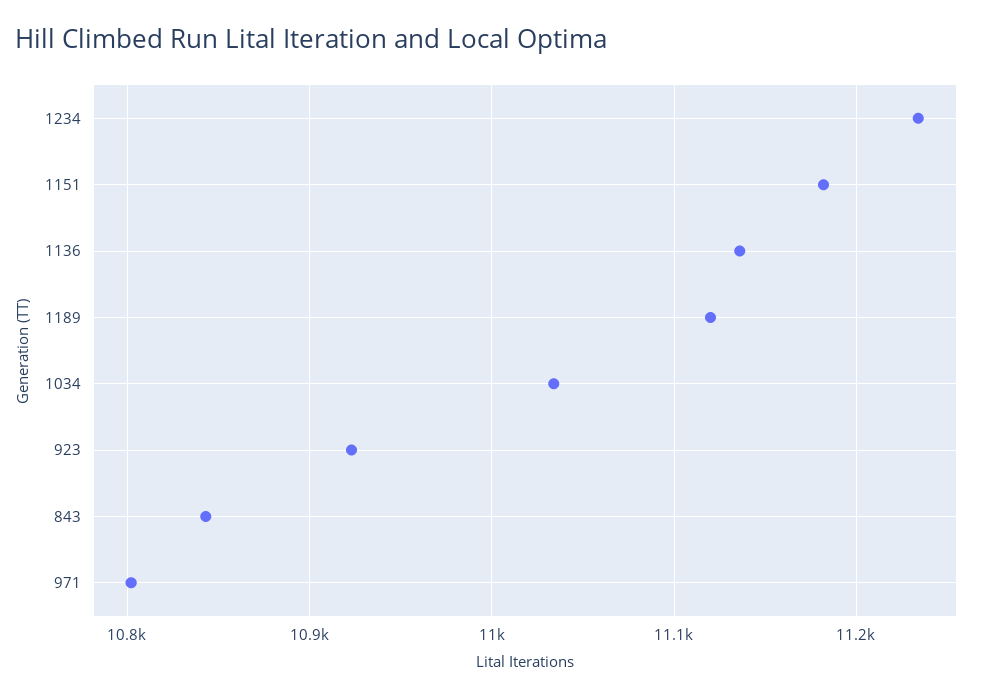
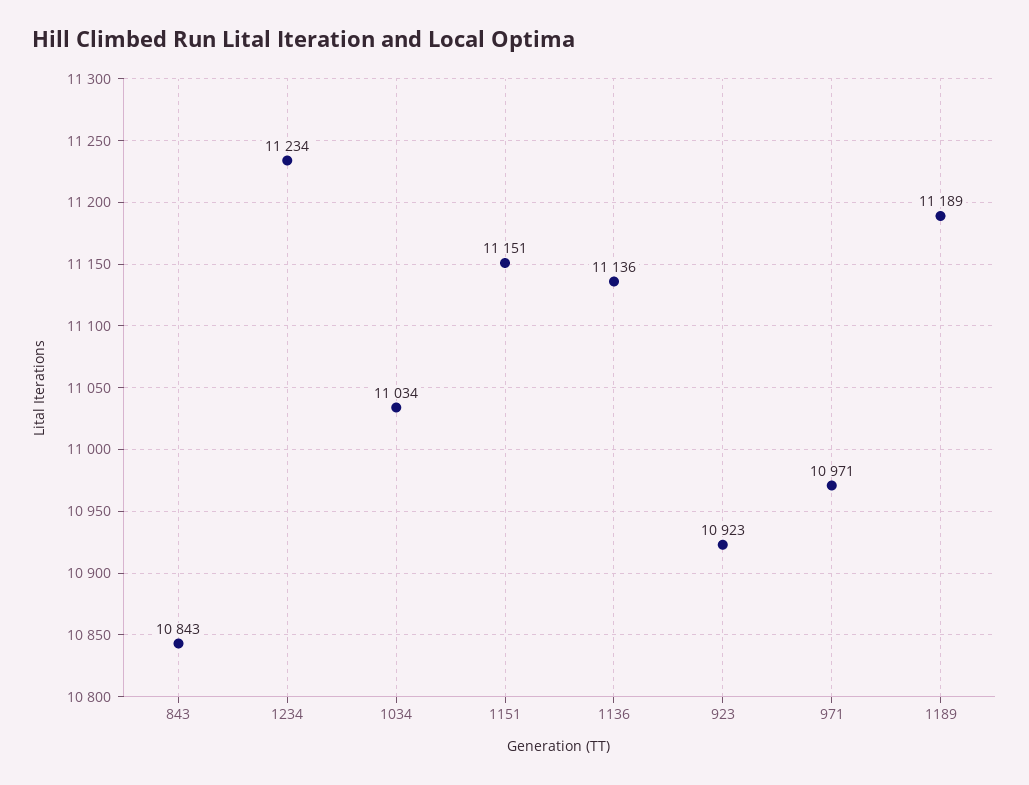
1151: 11180 -> 11151
1189: 11120 -> 11189
971: 10800 -> 10971

